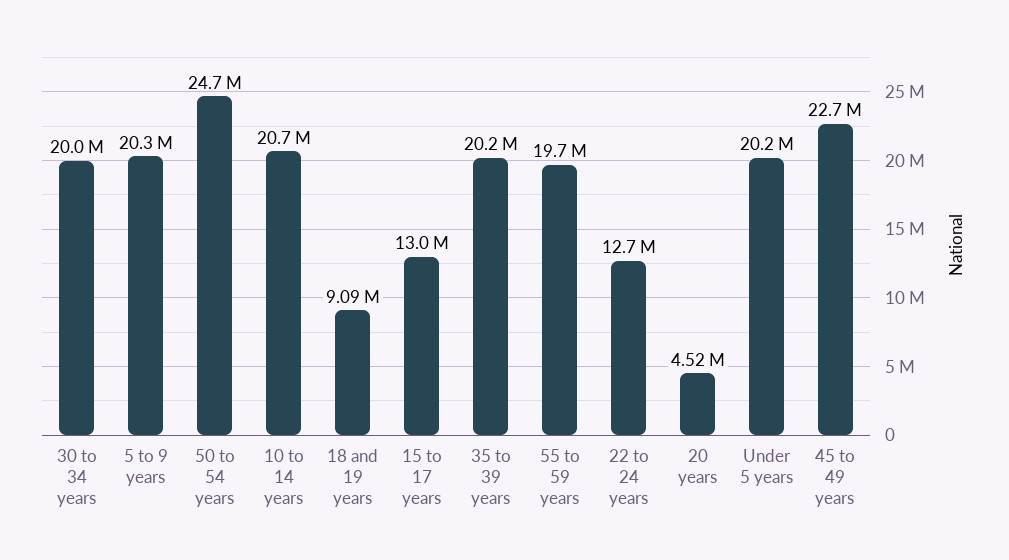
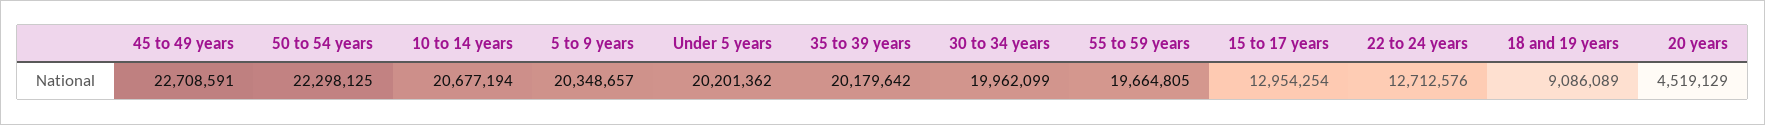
50 to 54 years: 24700000 -> 22298125

